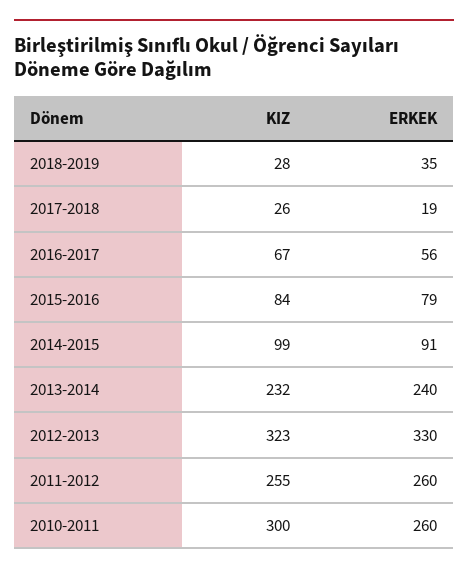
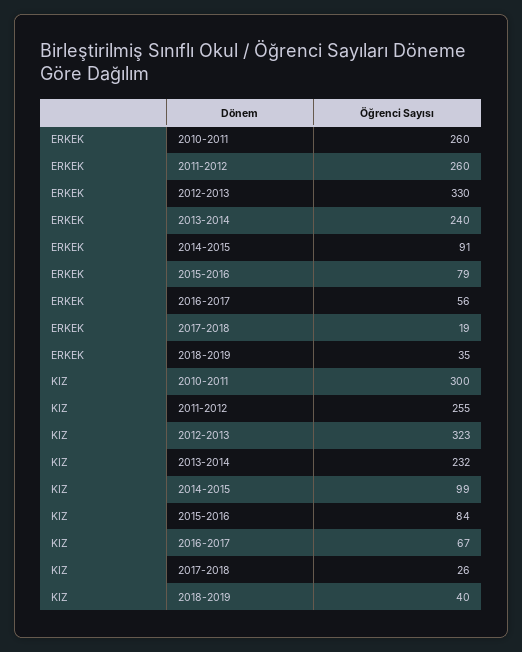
KIZ, 2018-2019: 28 -> 40

